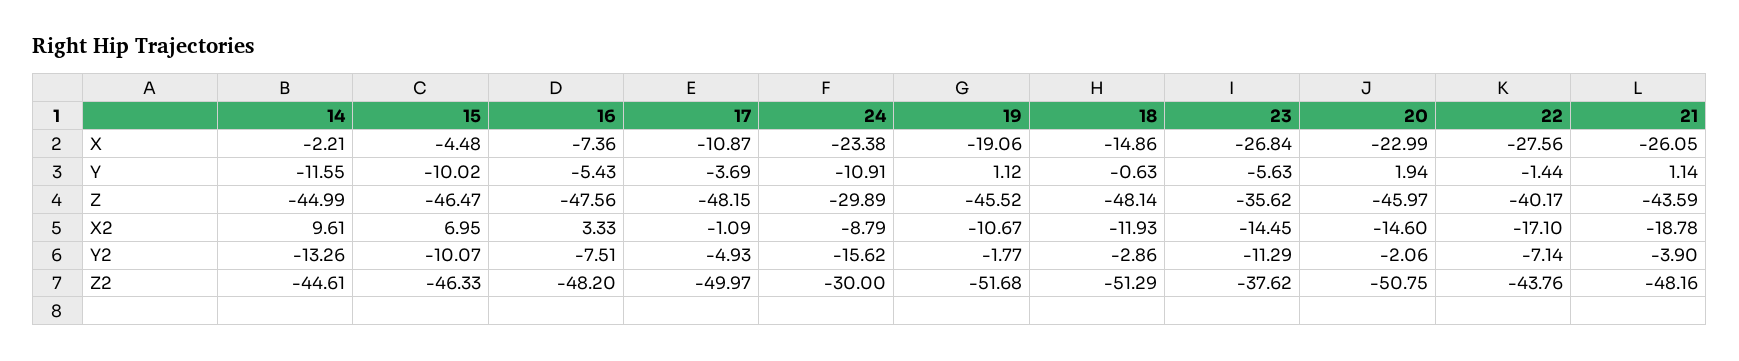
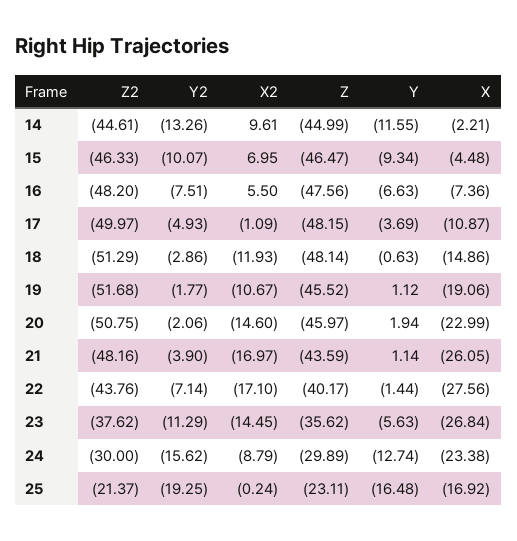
15, Y: -10.02 -> -9.34
16, Y: -5.43 -> -6.63
24, Y: -10.91 -> -12.74
16, X2: 3.33 -> 5.5
21, X2: -18.78 -> -16.97
25, Z2: none -> -21.37
25, Y2: none -> -19.25
25, X2: none -> -0.24
25, Z: none -> -23.11
25, Y: none -> -16.48
25, X: none -> -16.92

